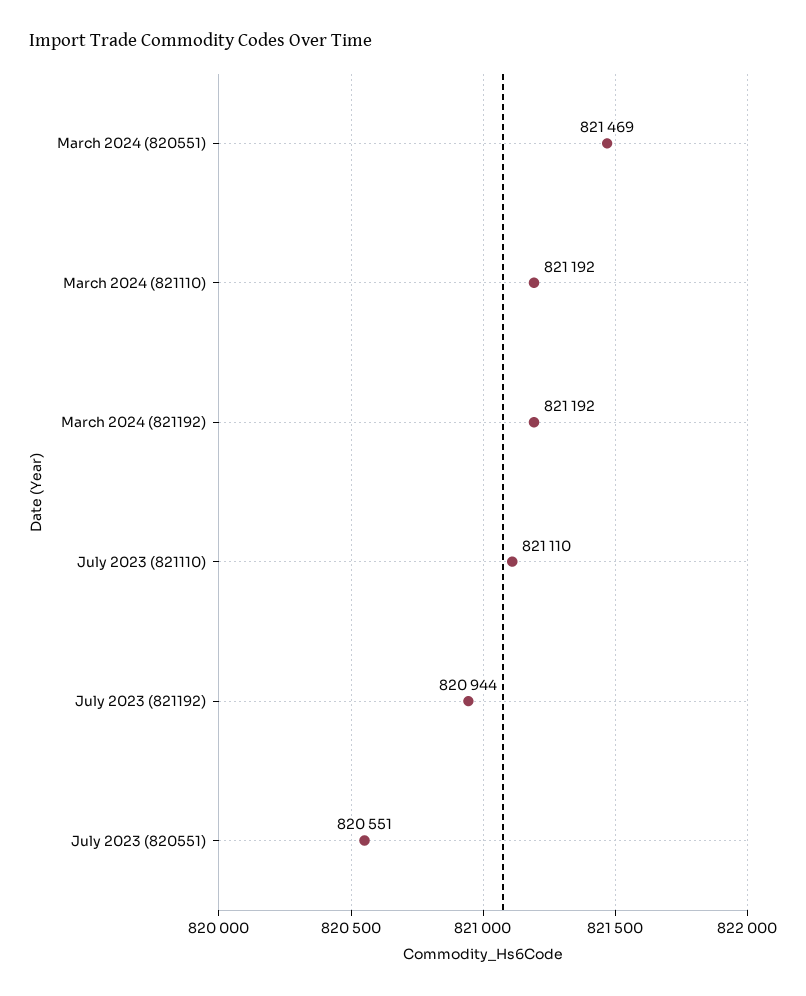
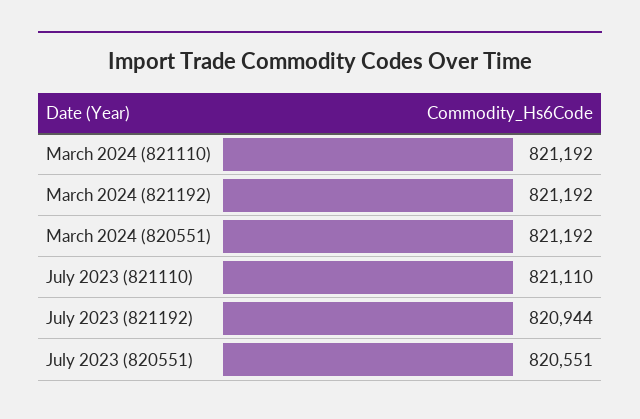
March 2024 (820551): 821469 -> 821192

